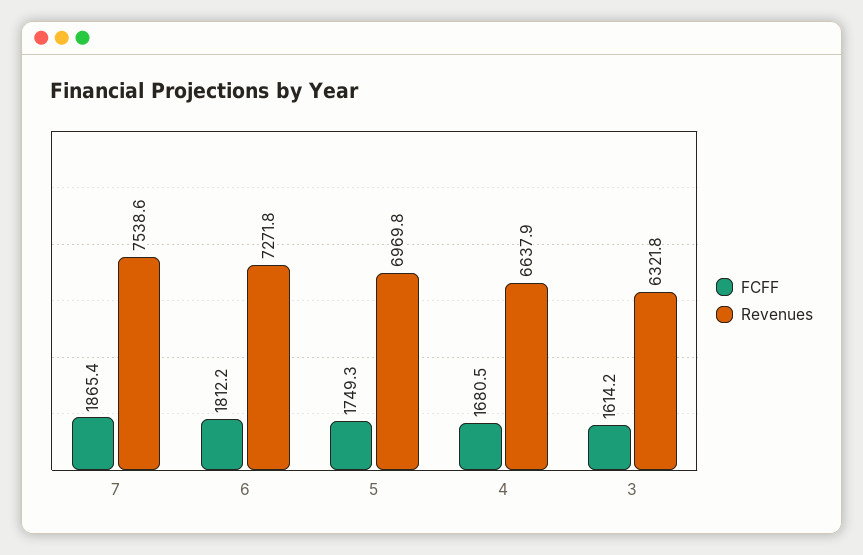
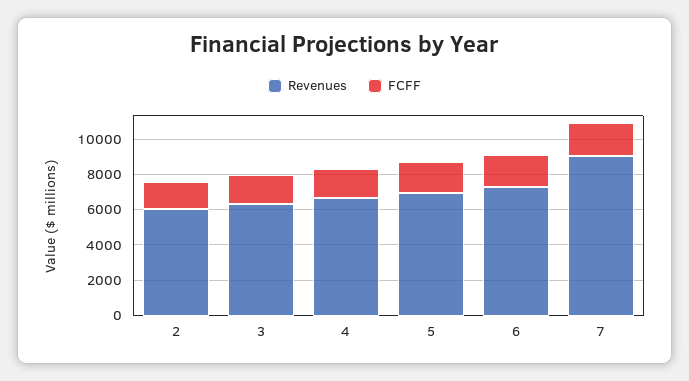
Revenues, 7: 7538.6 -> 9000
Revenues, 2: none -> 6000
FCFF, 2: none -> 1500

